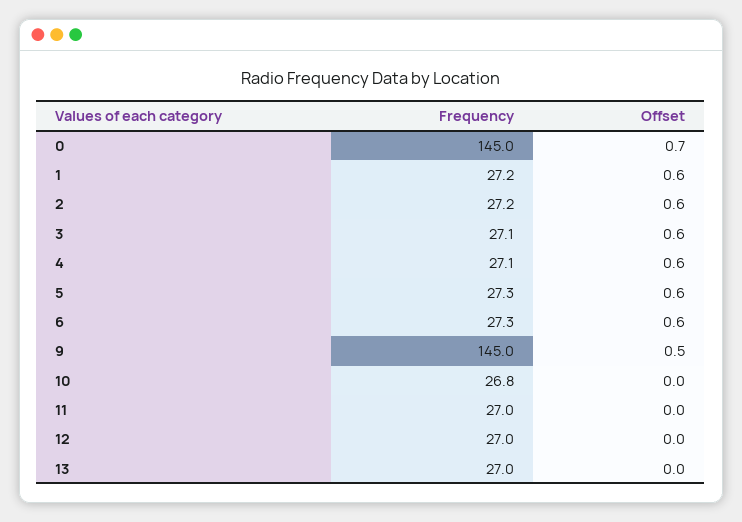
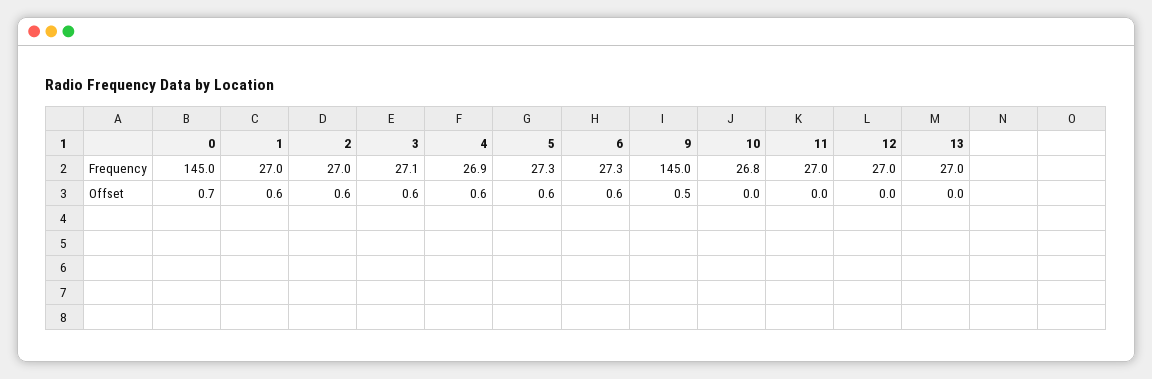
Frequency, 1: 27.2 -> 27
Frequency, 2: 27.2 -> 27
Frequency, 4: 27.1 -> 26.9

